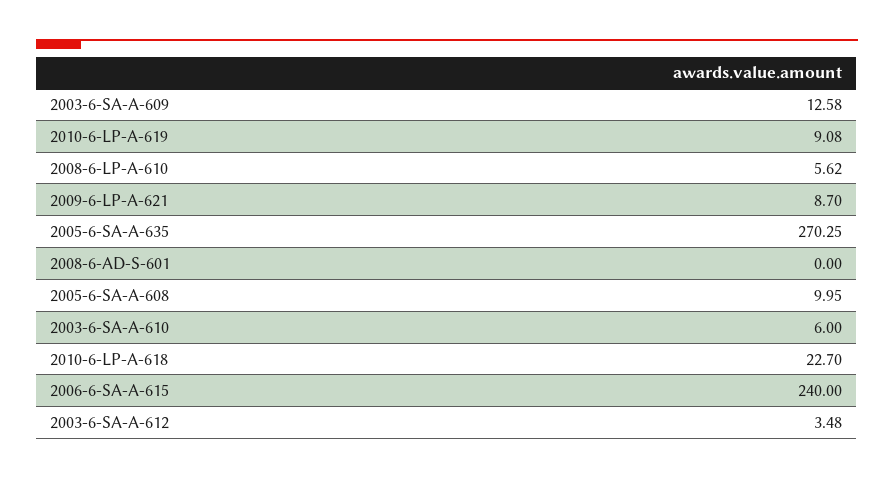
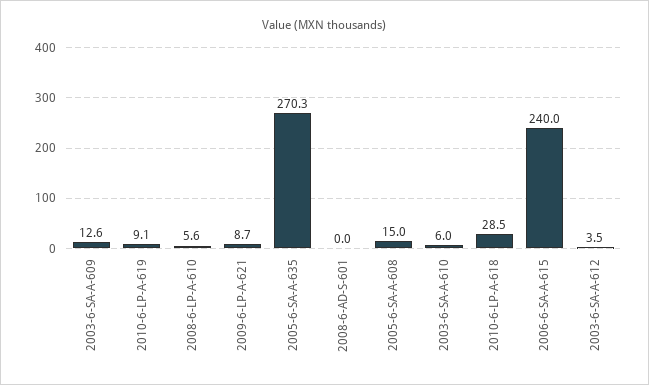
2005-6-SA-A-608: 9.95 -> 15
2010-6-LP-A-618: 22.7 -> 28.5

